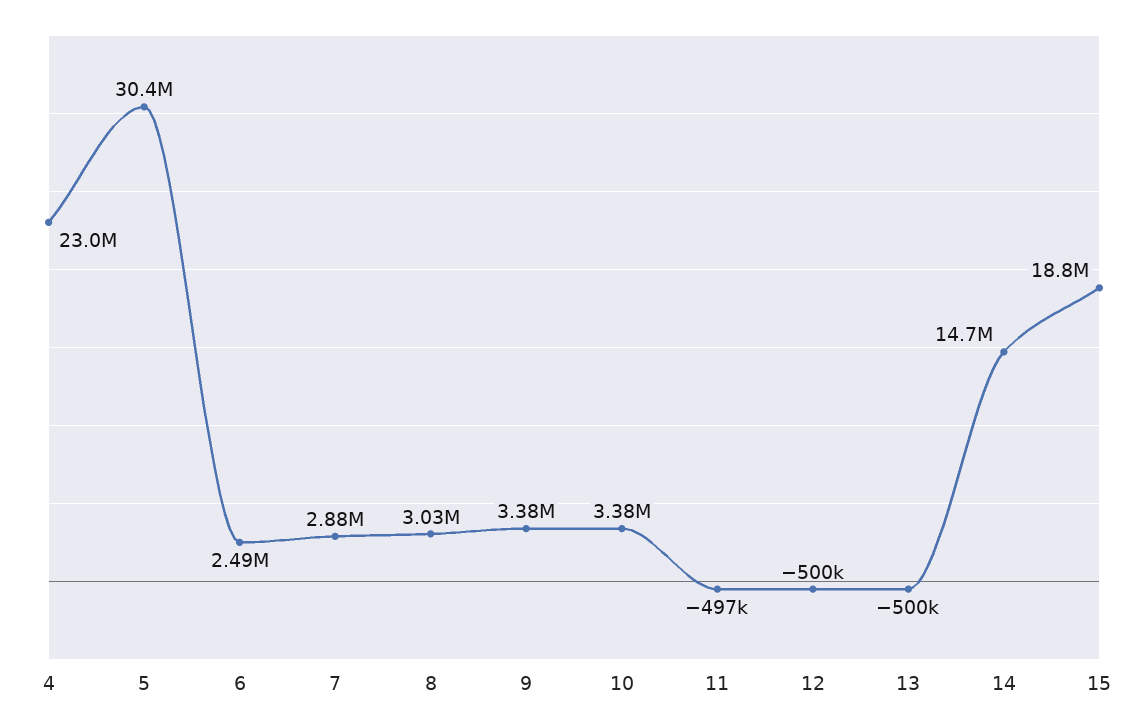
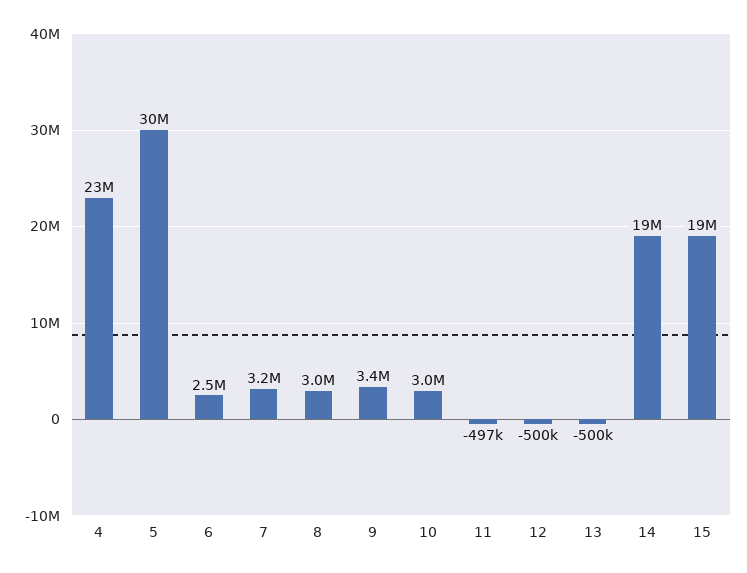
7: 2880000 -> 3200000
10: 3380000 -> 3000000
14: 14700000 -> 19000000

